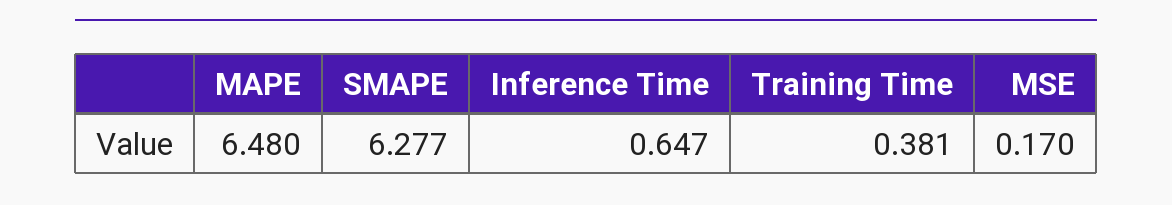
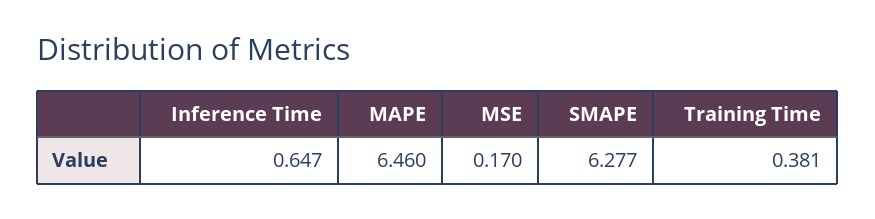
MAPE: 6.48 -> 6.46

